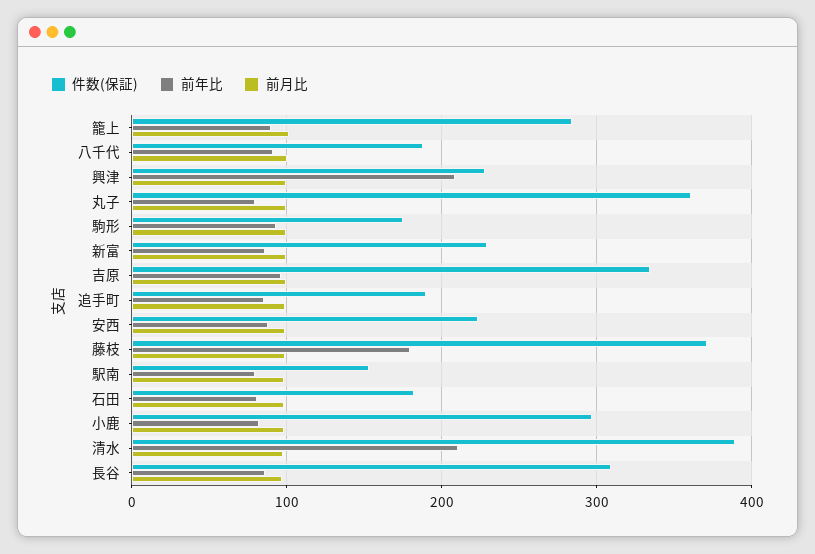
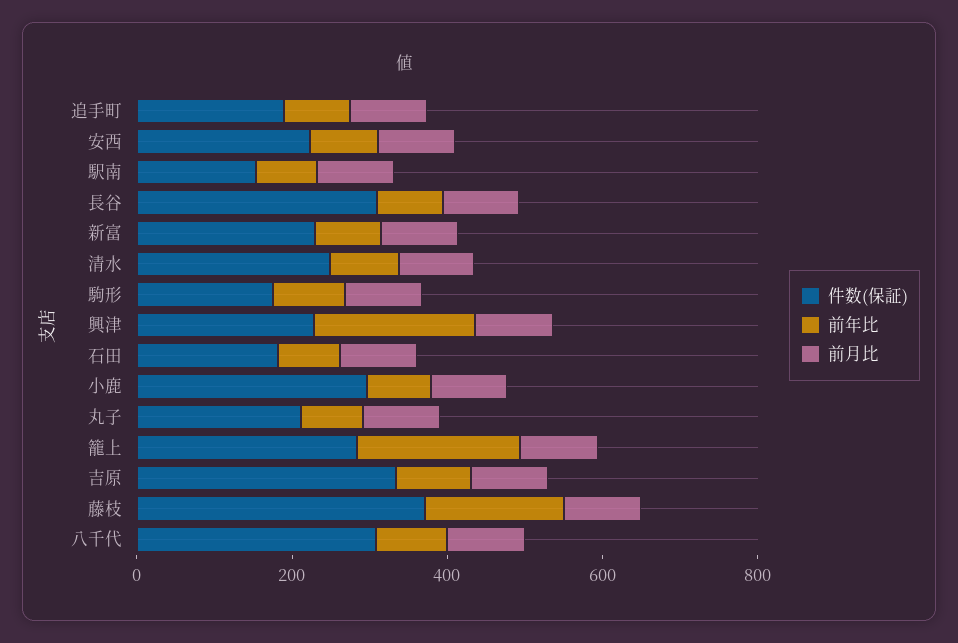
前年比, 籠上: 90 -> 200
件数(保証), 八千代: 190 -> 300
件数(保証), 丸子: 360 -> 200
件数(保証), 清水: 390 -> 250
前年比, 清水: 210 -> 100

